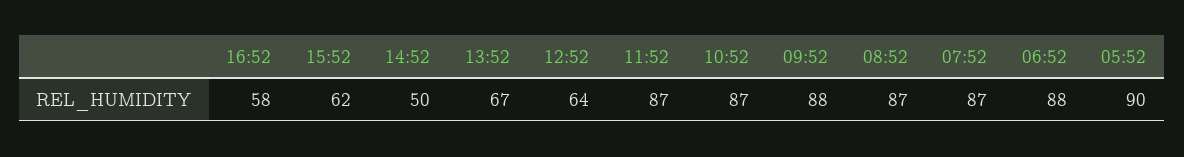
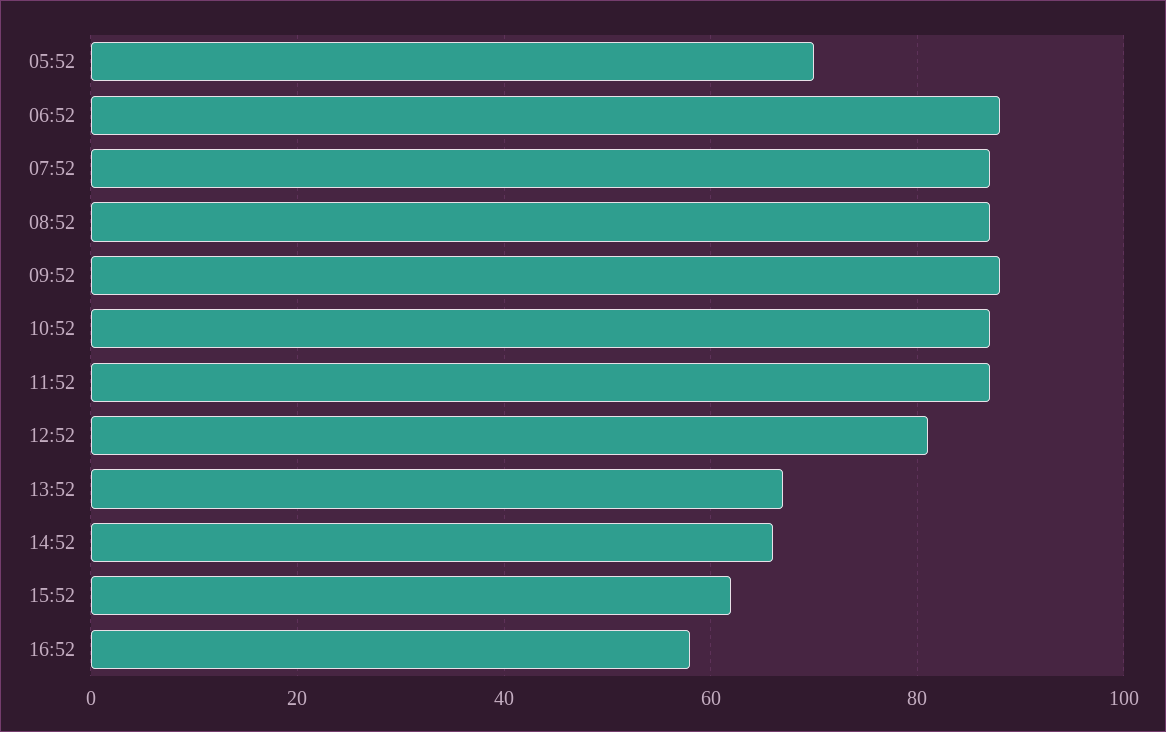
14:52: 50 -> 65
12:52: 64 -> 80
05:52: 90 -> 70

